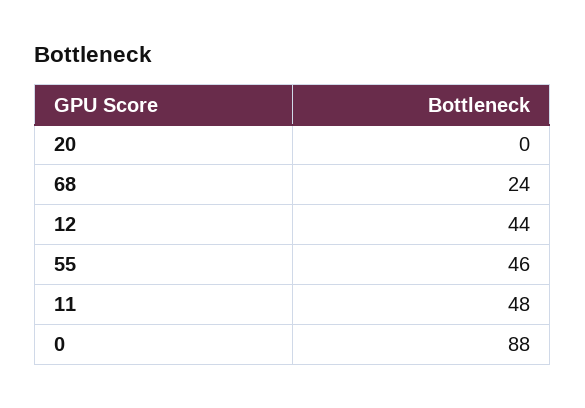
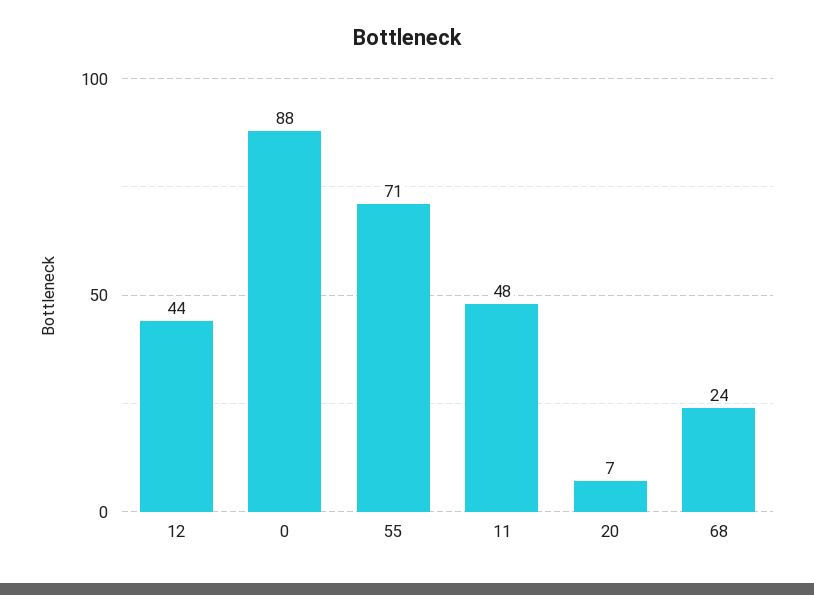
20: 0 -> 7
55: 46 -> 71

